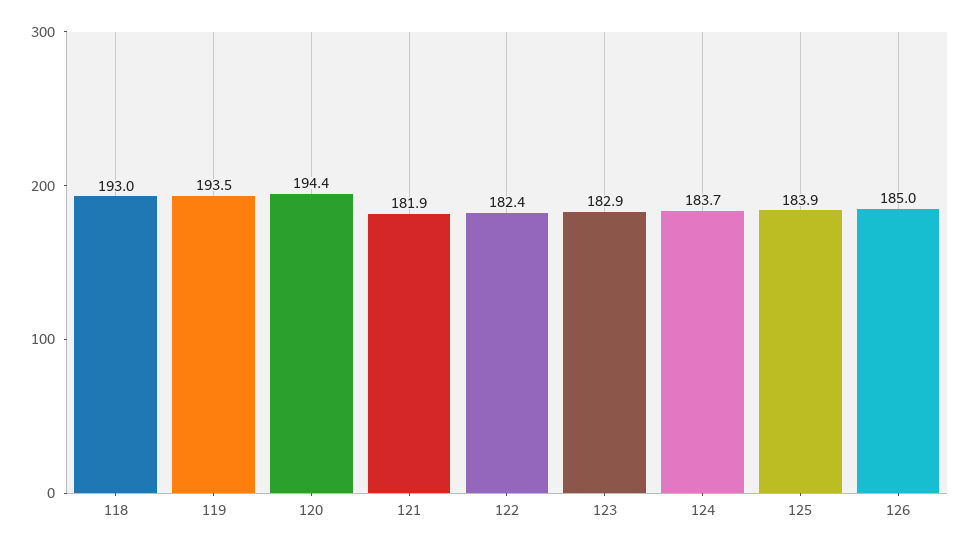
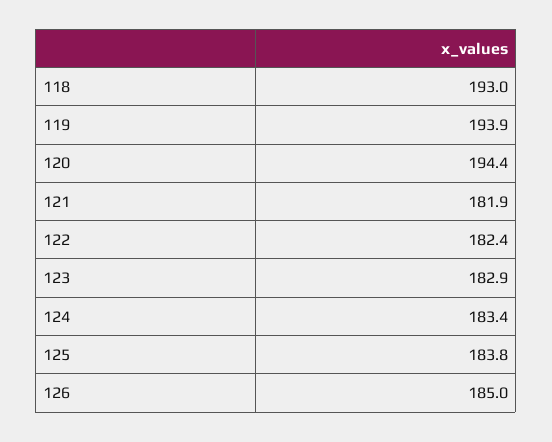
119: 193.5 -> 193.9
124: 183.7 -> 183.4
125: 183.9 -> 183.8

